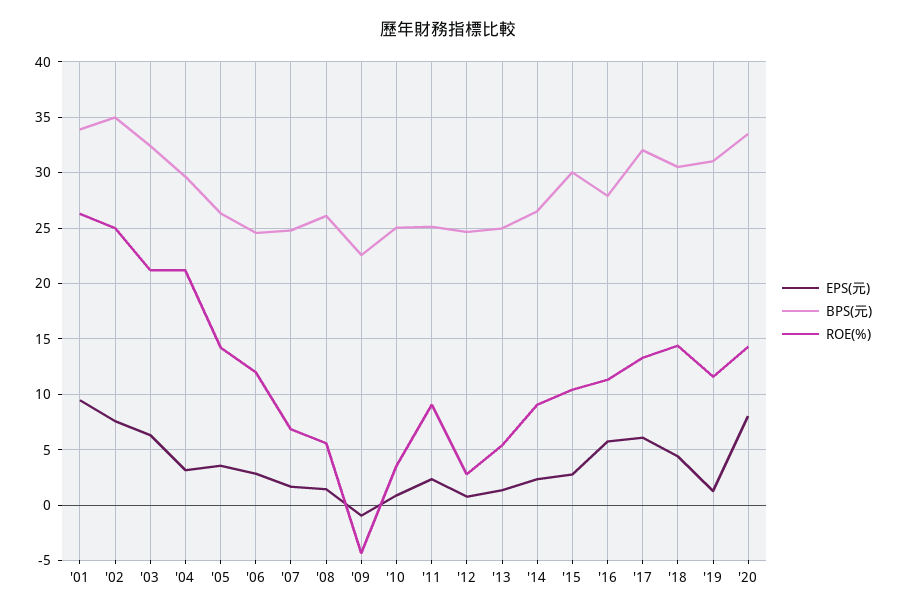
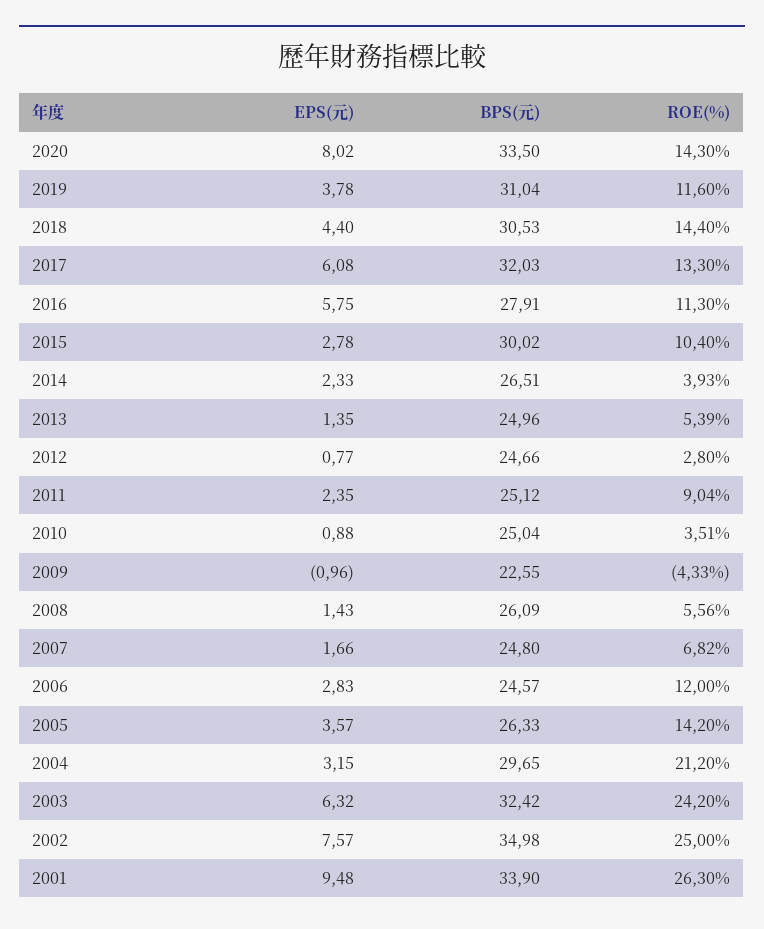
ROE(%), '03: 21 -> 24.2
ROE(%), '14: 9 -> 3.93
EPS(元), '19: 1 -> 3.78

